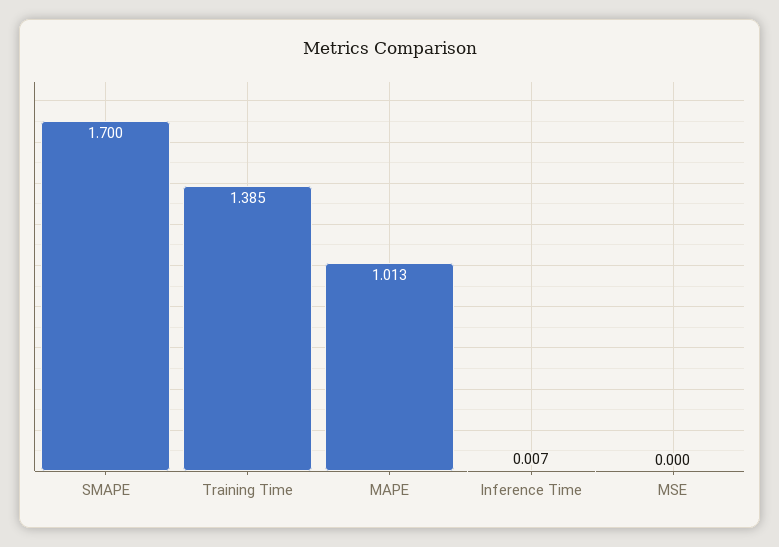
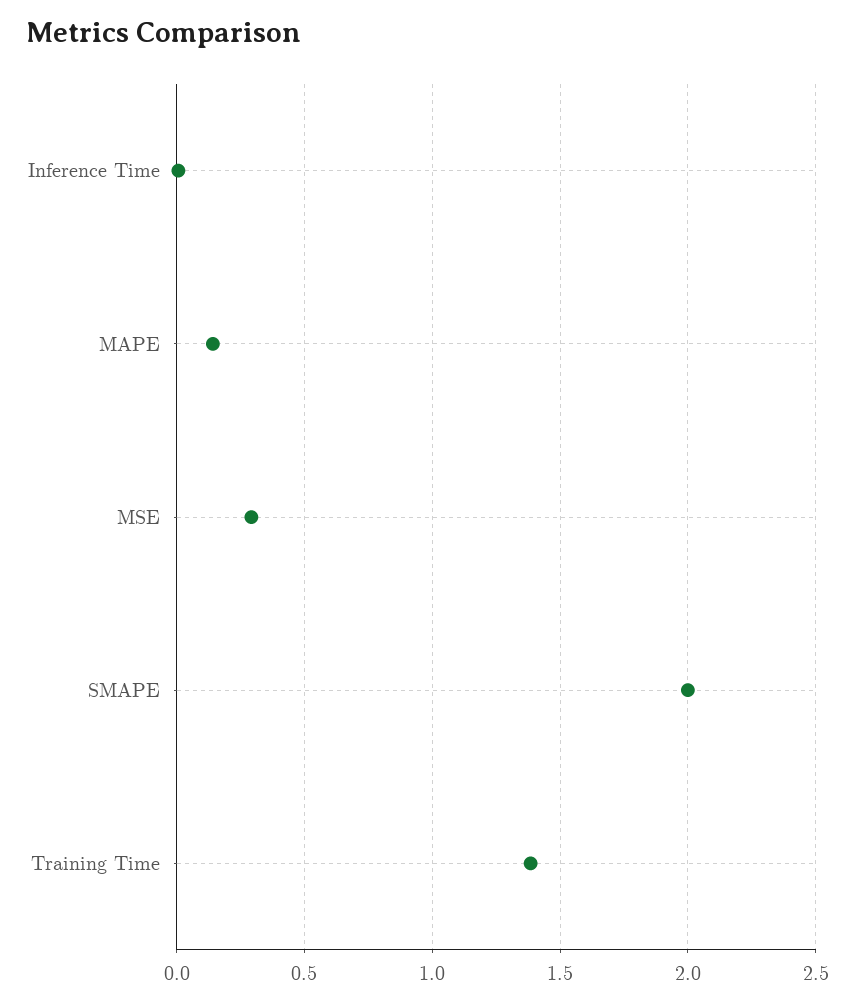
SMAPE: 1.7 -> 2
MAPE: 1.013 -> 0.15
MSE: 0 -> 0.3

